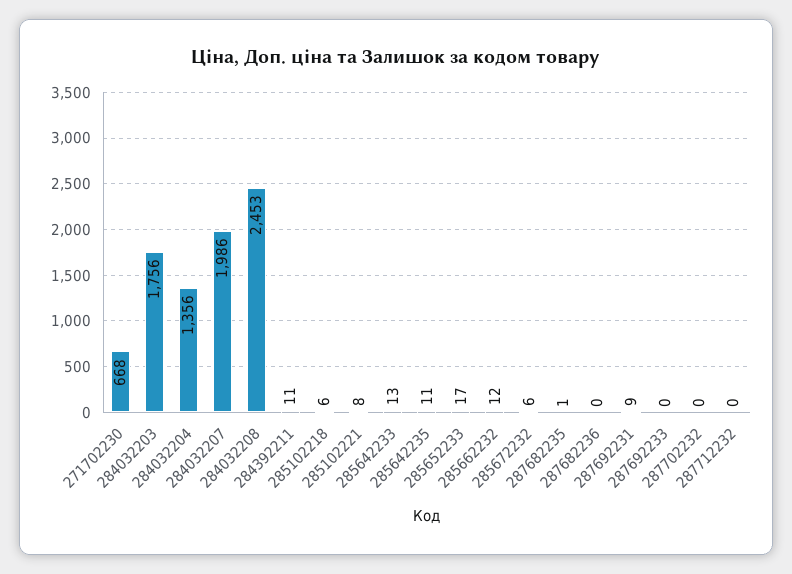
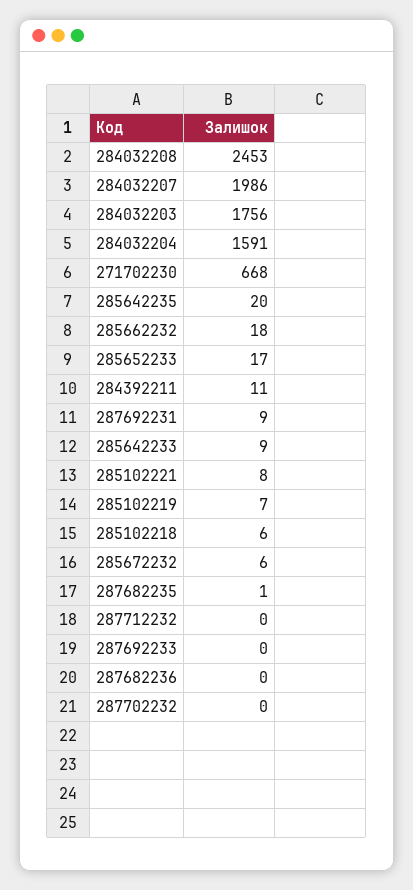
284032204: 1356 -> 1591
285642233: 13 -> 9
285642235: 11 -> 20
285662232: 12 -> 18
285102219: none -> 7

